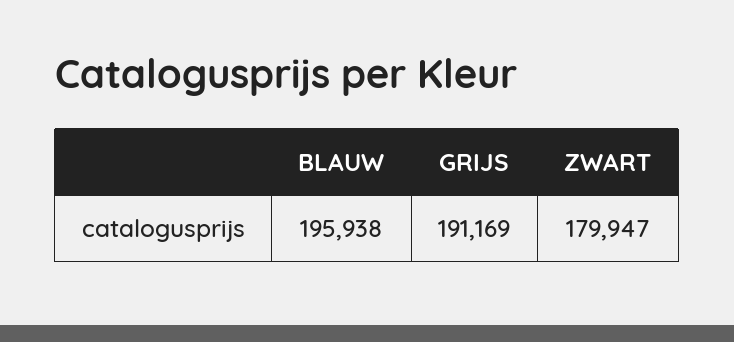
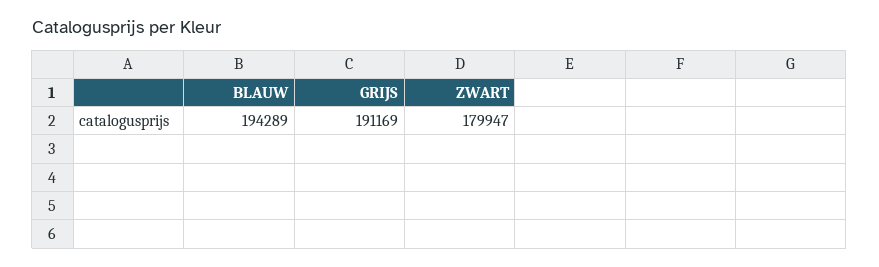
BLAUW: 195938 -> 194289

